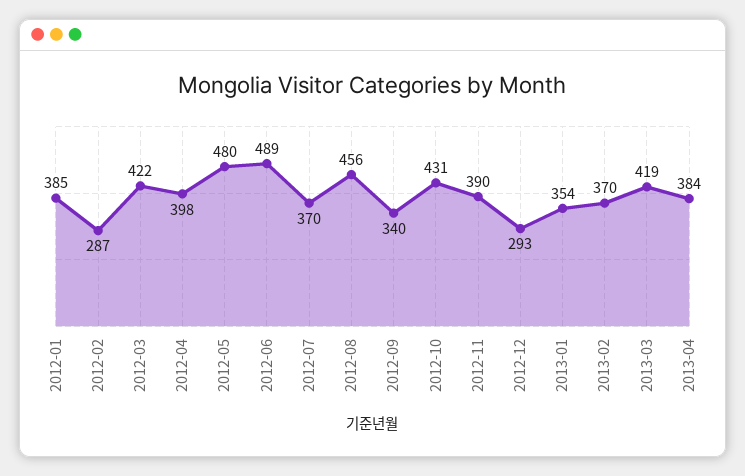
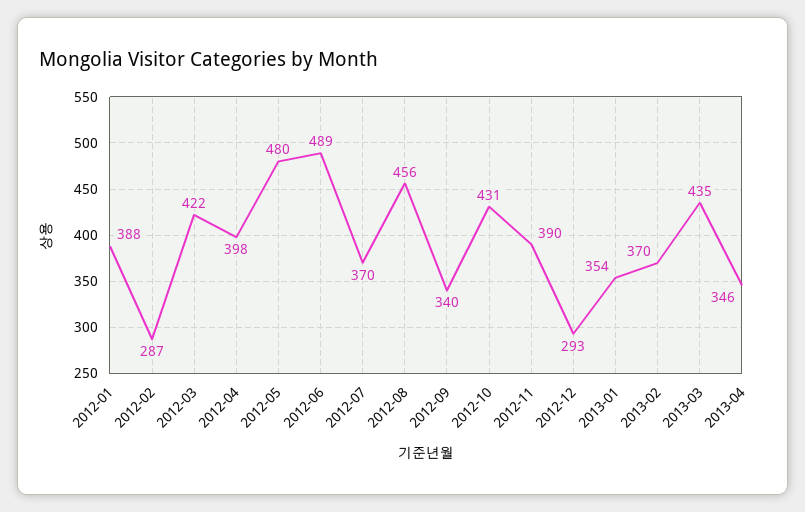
2012-01: 385 -> 388
2013-03: 419 -> 435
2013-04: 384 -> 346

